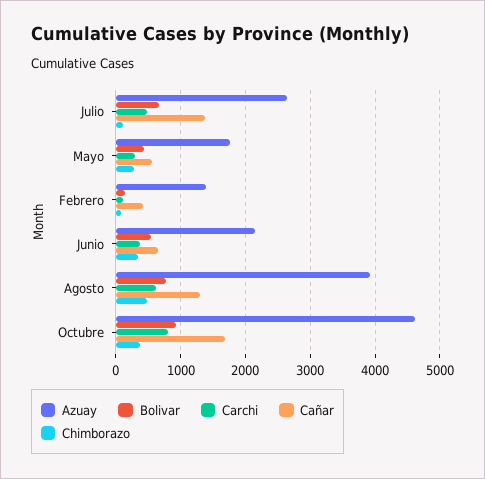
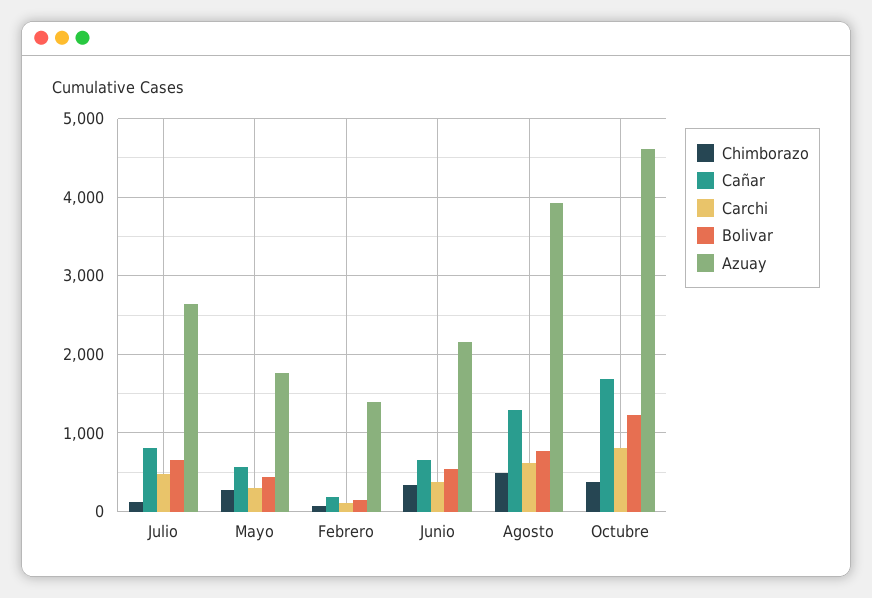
Cañar, Julio: 1400 -> 800
Cañar, Febrero: 400 -> 200
Bolivar, Octubre: 900 -> 1200

